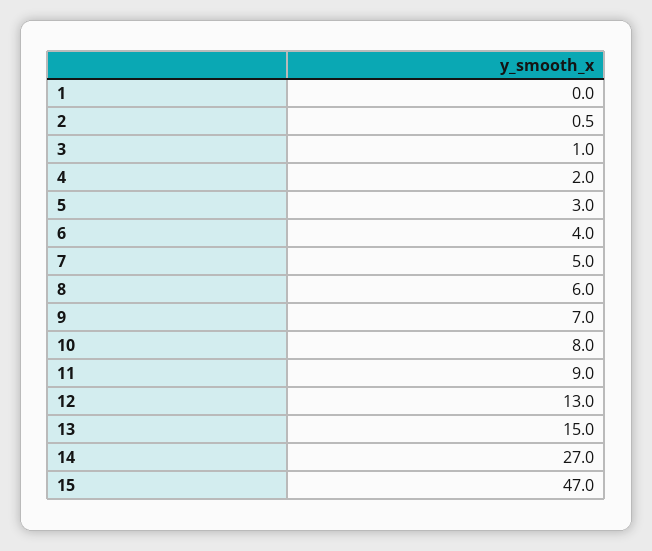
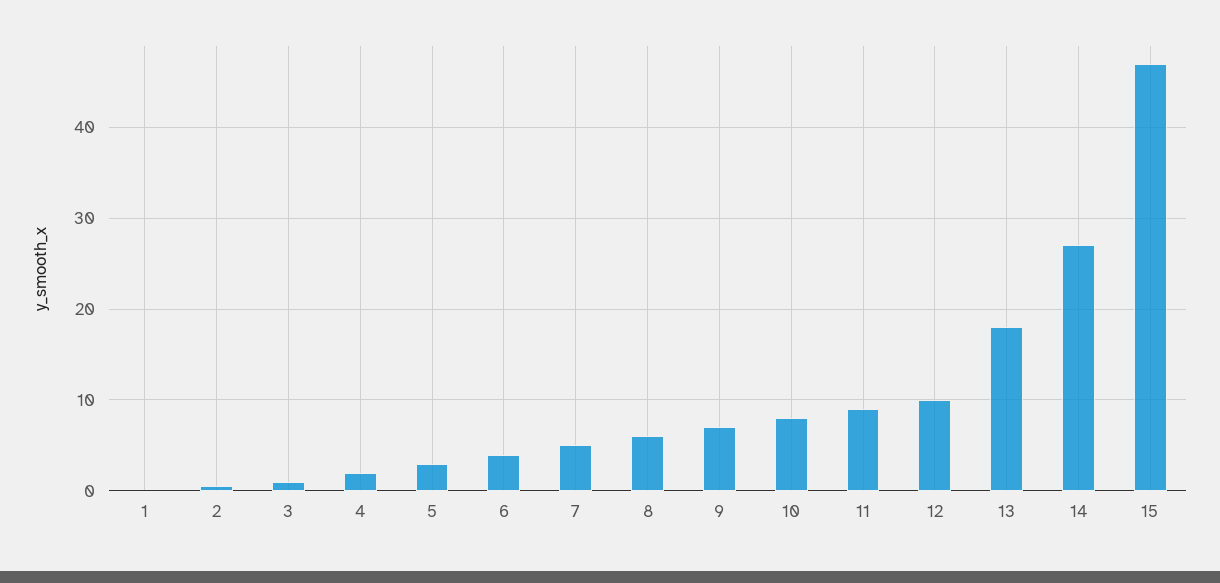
12: 13 -> 10
13: 15 -> 18

